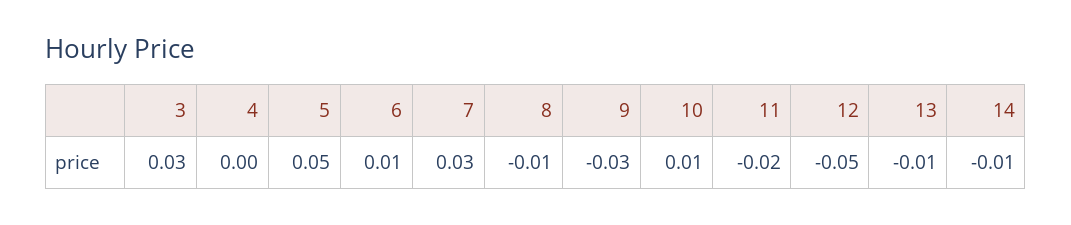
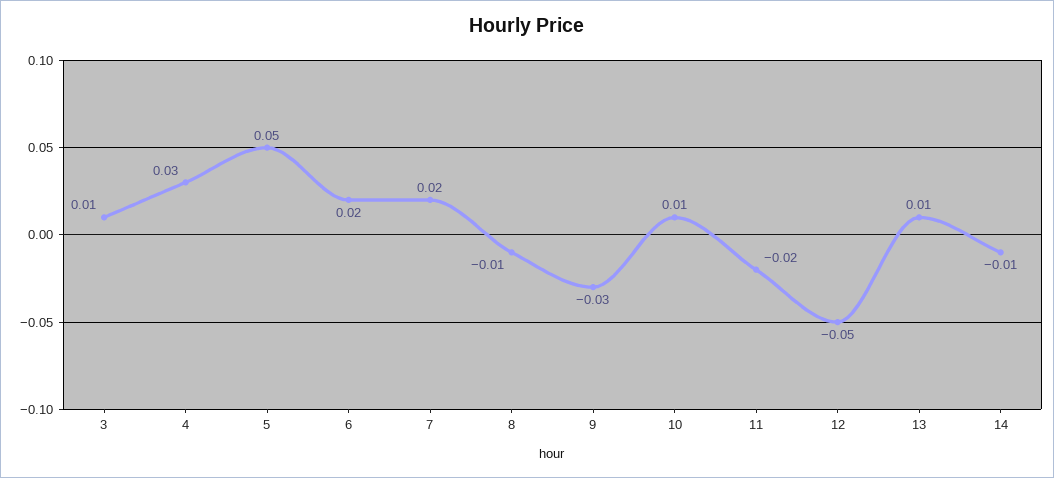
3: 0.03 -> 0.01
4: 0 -> 0.03
6: 0.01 -> 0.02
7: 0.03 -> 0.02
13: -0.01 -> 0.01

